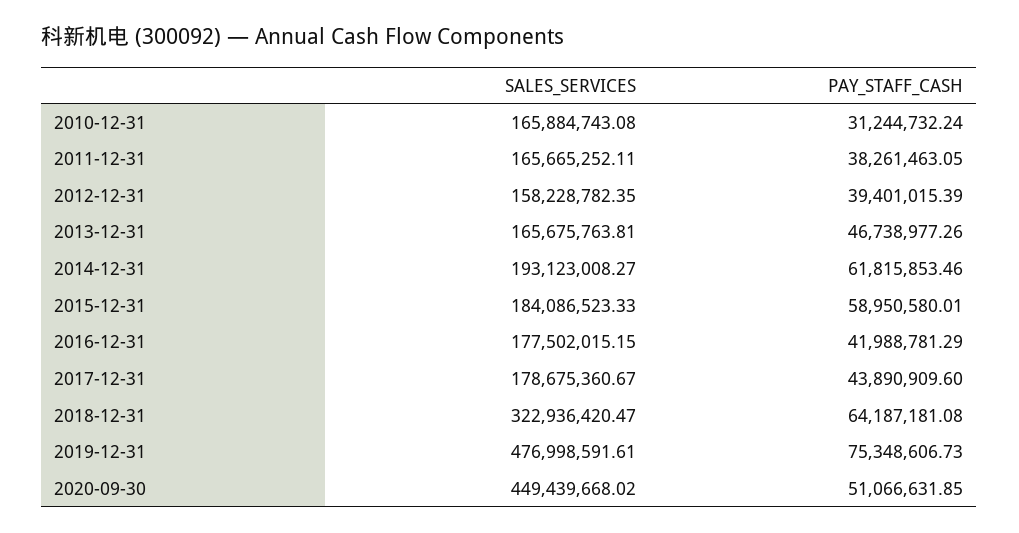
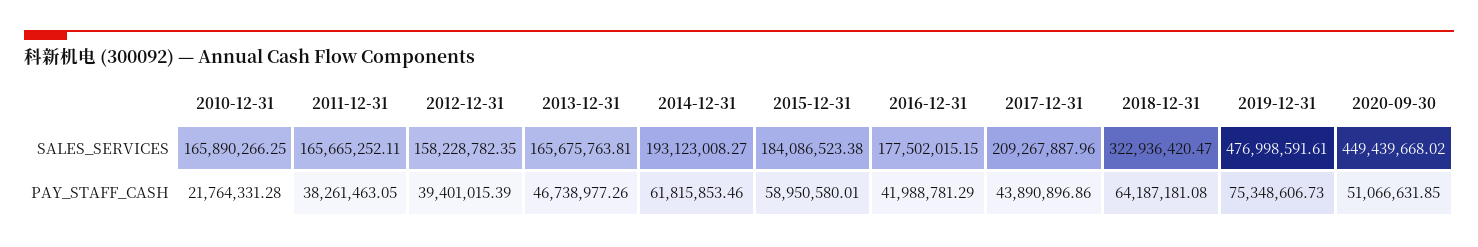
SALES_SERVICES, 2010-12-31: 165884743.08 -> 165890266.25
PAY_STAFF_CASH, 2010-12-31: 31244732.24 -> 21764331.28
SALES_SERVICES, 2015-12-31: 184086523.33 -> 184086523.38
SALES_SERVICES, 2017-12-31: 178675360.67 -> 209267887.96
PAY_STAFF_CASH, 2017-12-31: 43890909.6 -> 43890896.86

